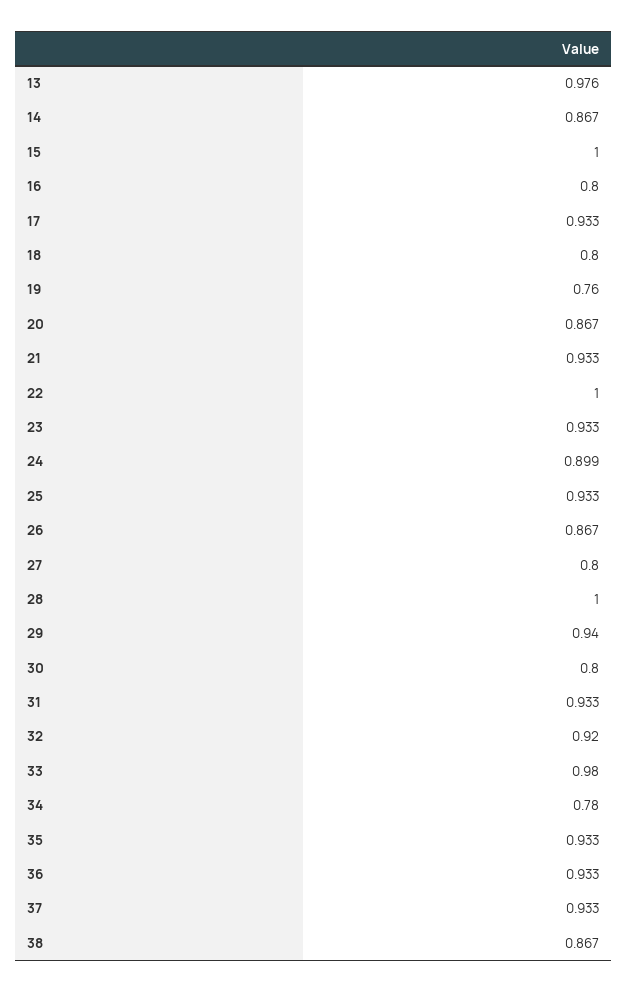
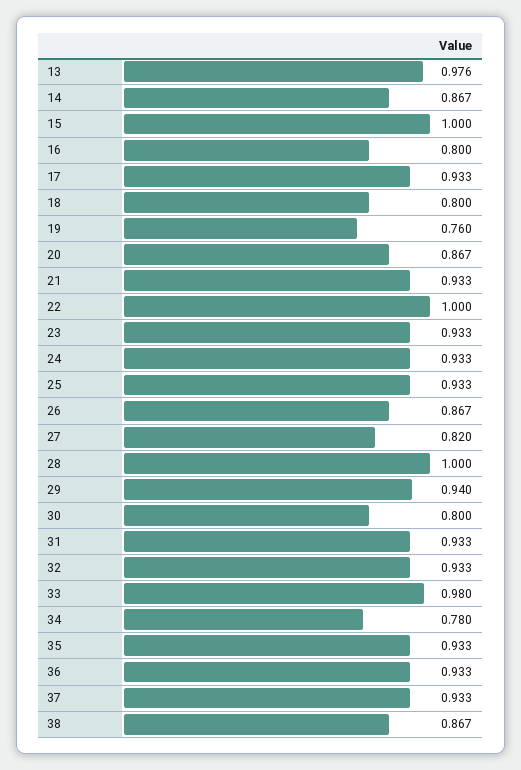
24: 0.899 -> 0.933
27: 0.8 -> 0.82
32: 0.92 -> 0.933

